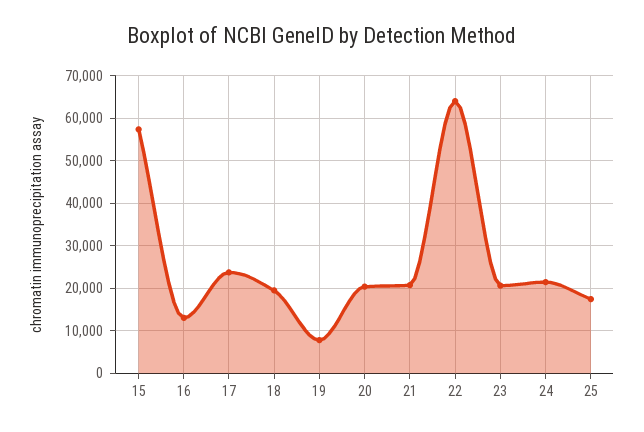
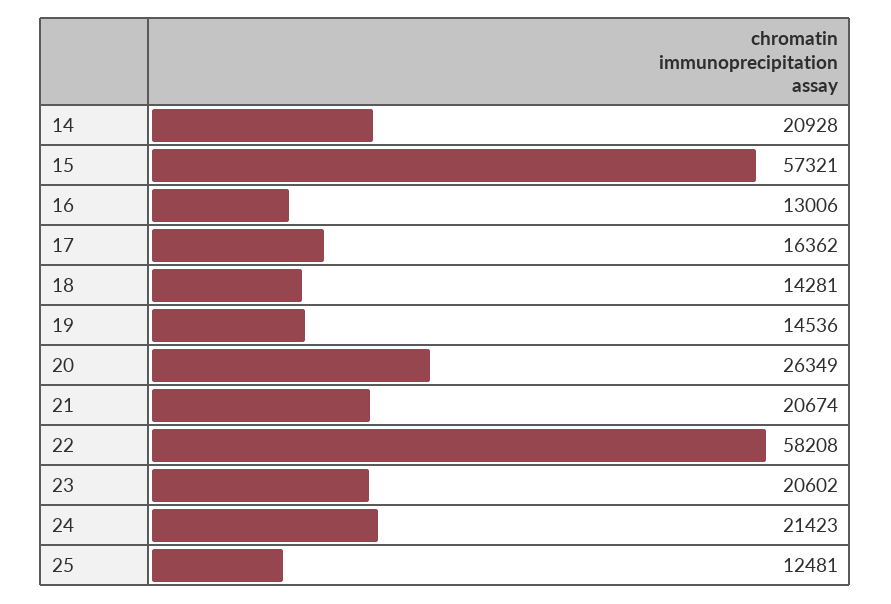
17: 24000 -> 16362
18: 20000 -> 14281
19: 8000 -> 14536
20: 20000 -> 26349
22: 64000 -> 58208
25: 18000 -> 12481
14: none -> 20928

